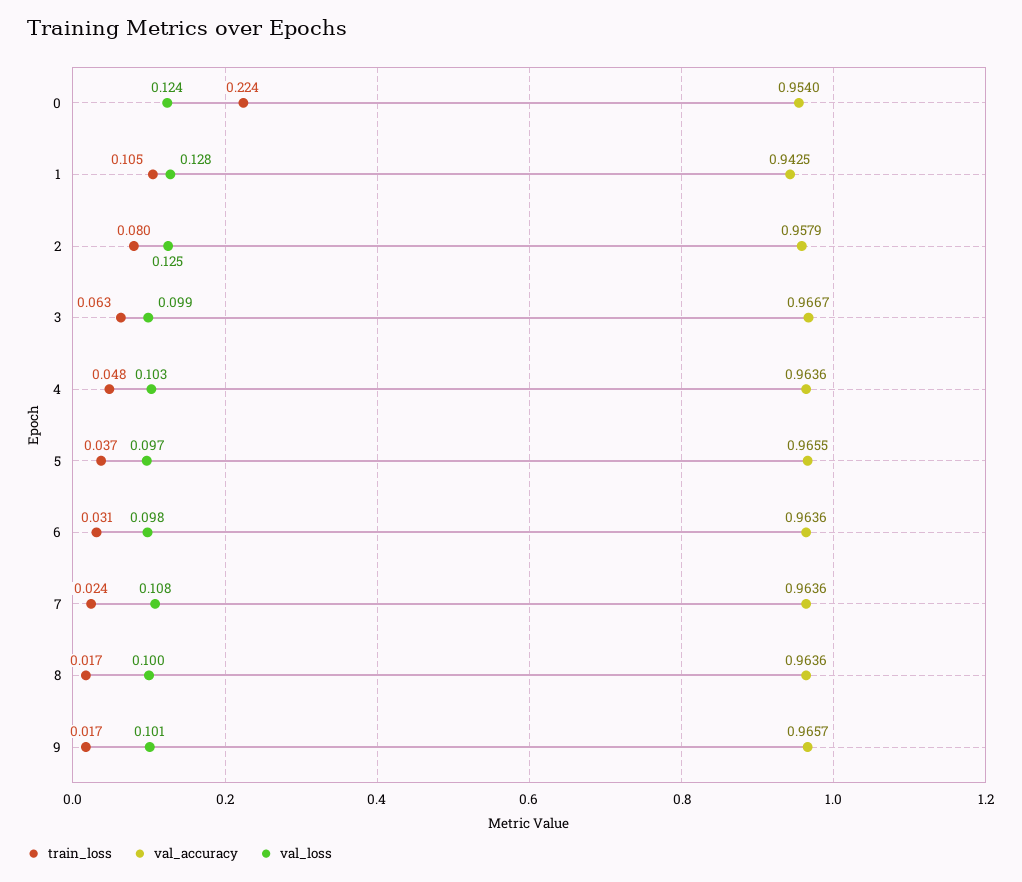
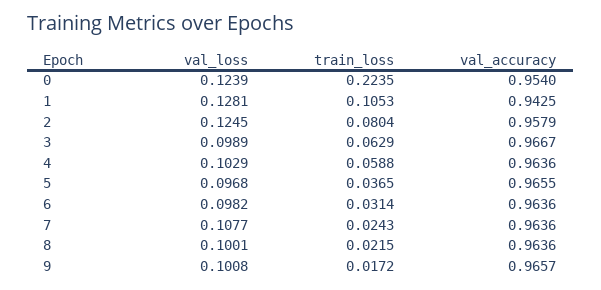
train_loss, 4: 0.048 -> 0.0588
train_loss, 8: 0.017 -> 0.0215

